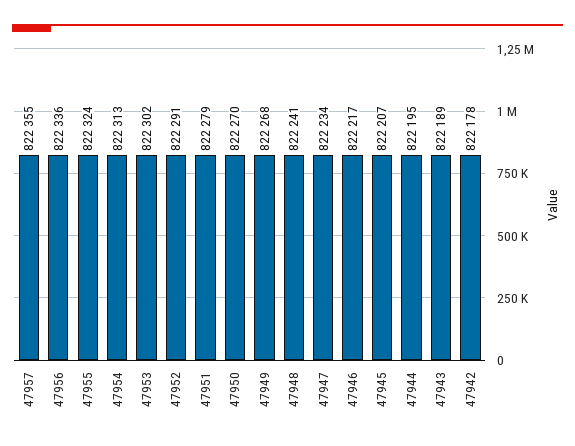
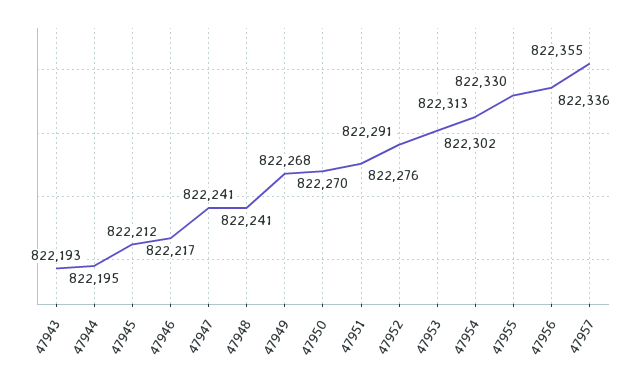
47955: 822324 -> 822330
47951: 822279 -> 822276
47947: 822234 -> 822241
47945: 822207 -> 822212
47943: 822189 -> 822193
47942: 822178 -> none

